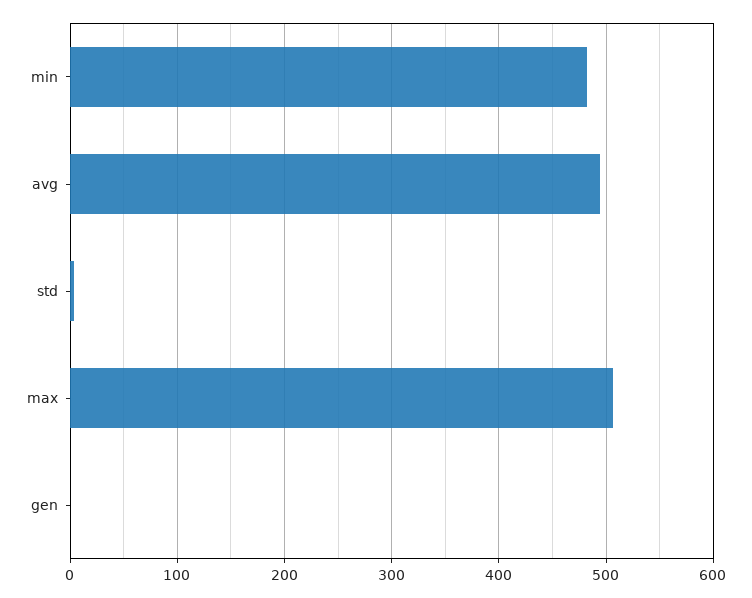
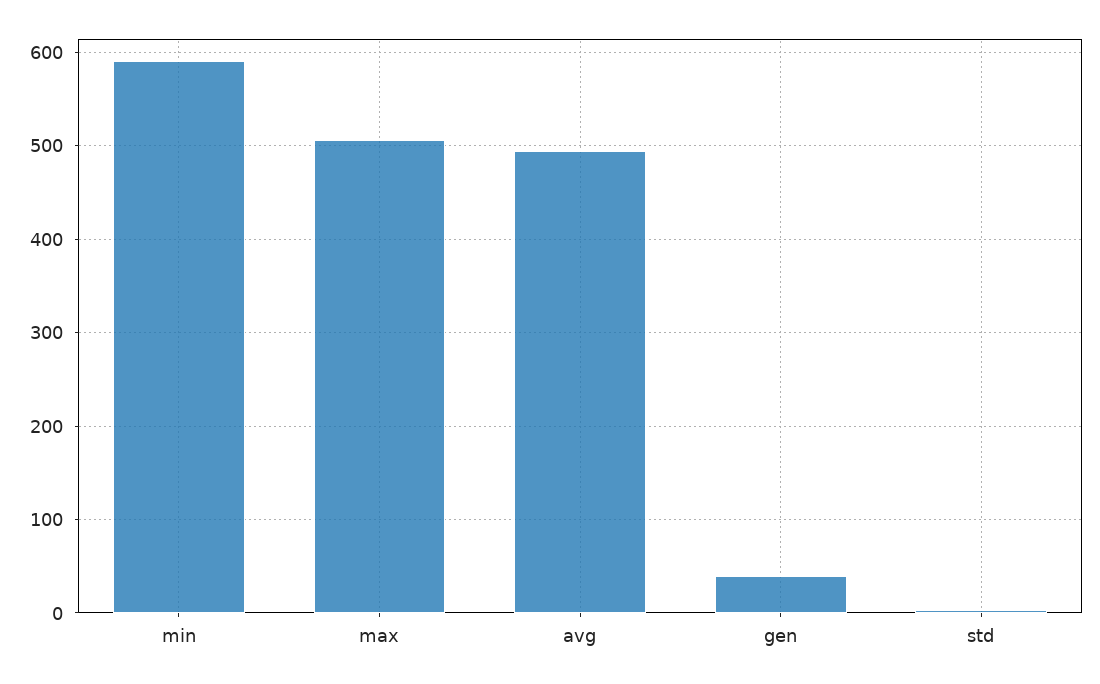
min: 480 -> 590
gen: 0 -> 40

